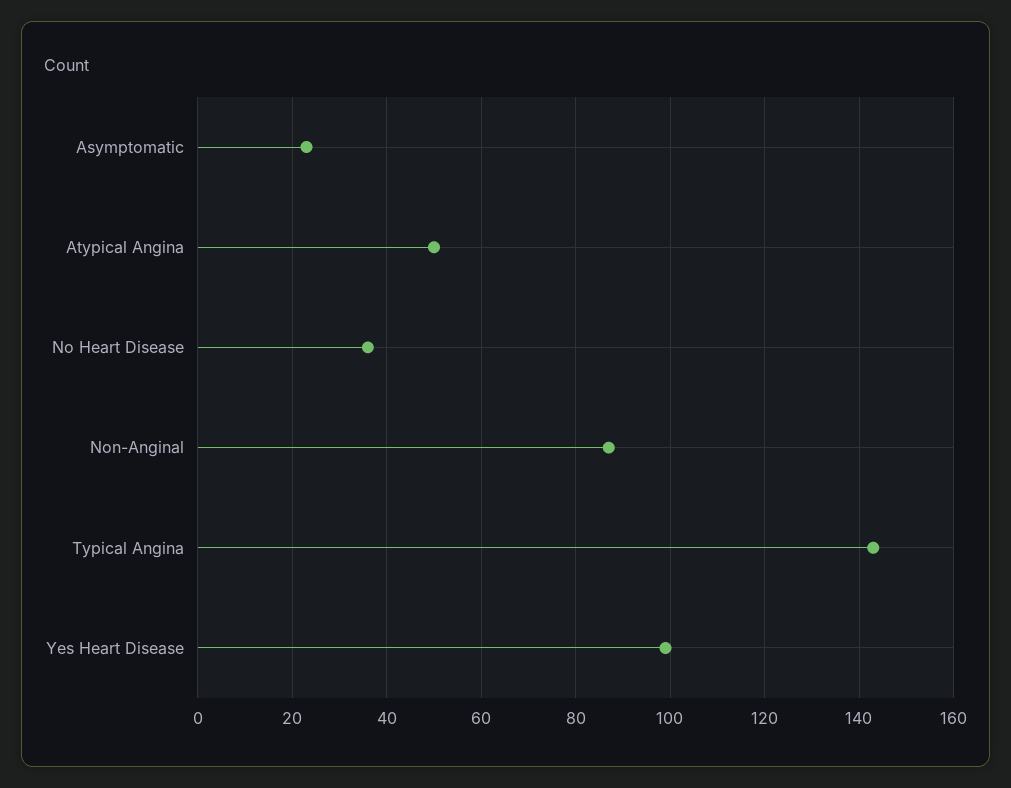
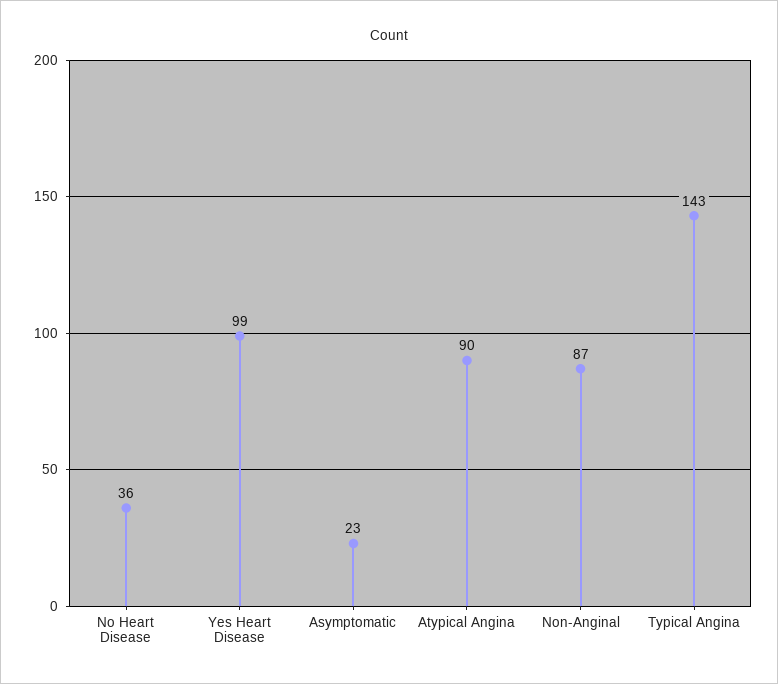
Atypical Angina: 50 -> 90

